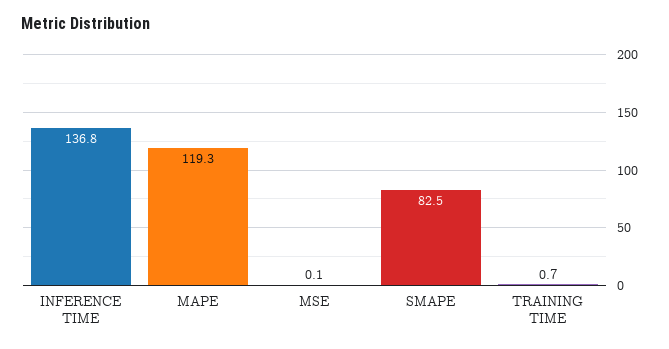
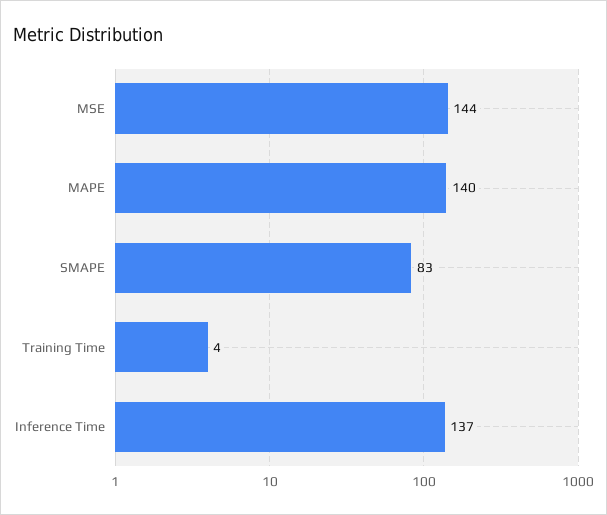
MAPE: 119.3 -> 140
MSE: 0.1 -> 144
TRAINING TIME: 0.7 -> 4

